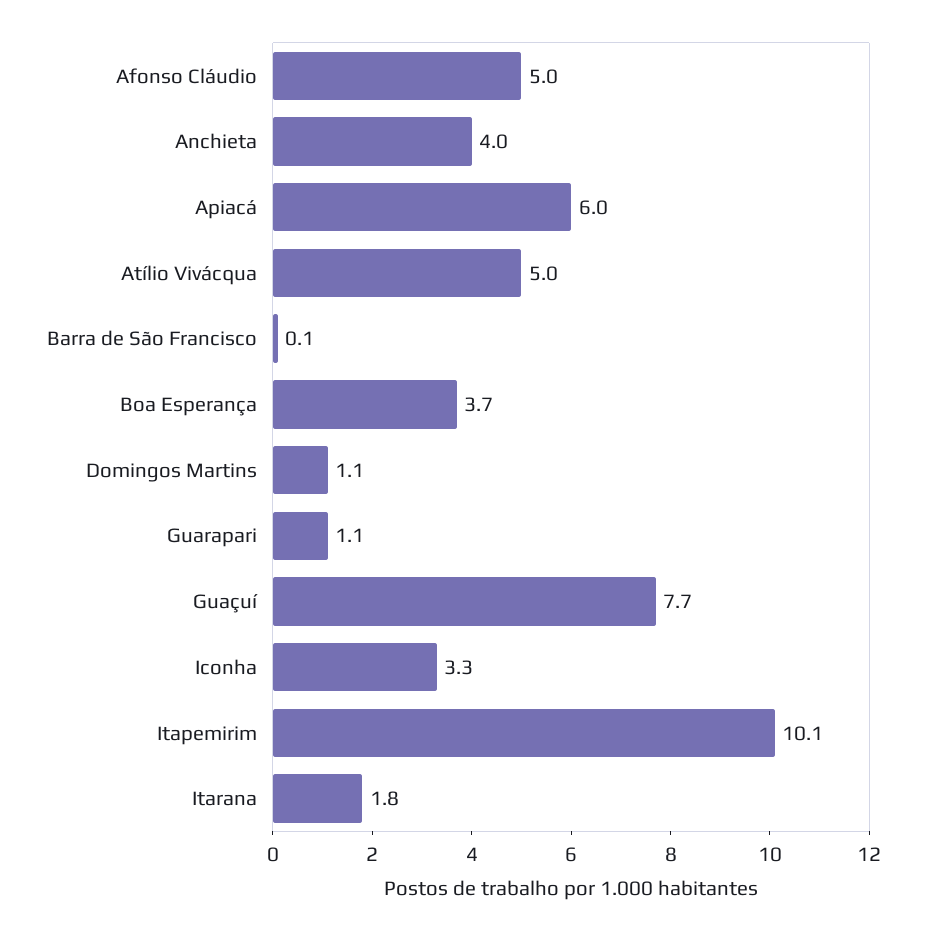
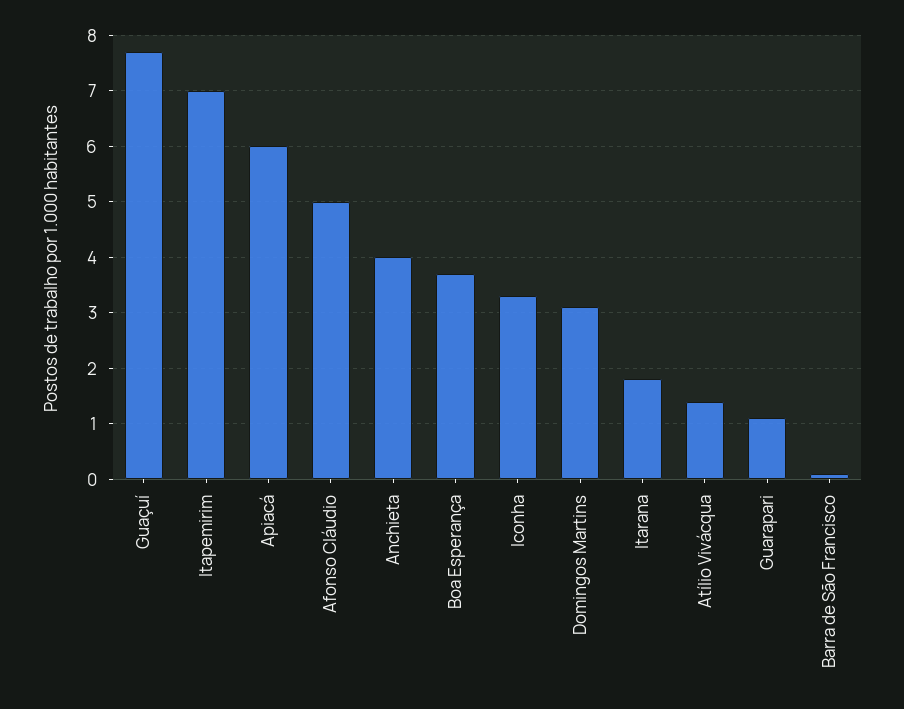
Atílio Vivácqua: 5 -> 1.5
Domingos Martins: 1.1 -> 3
Itapemirim: 10.1 -> 7

